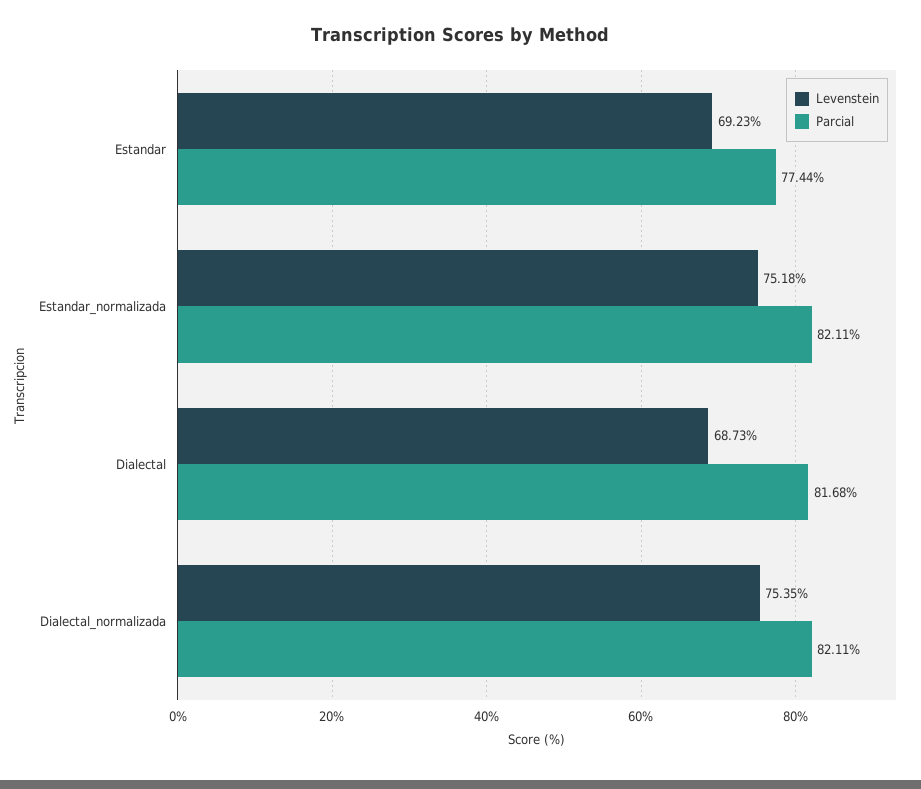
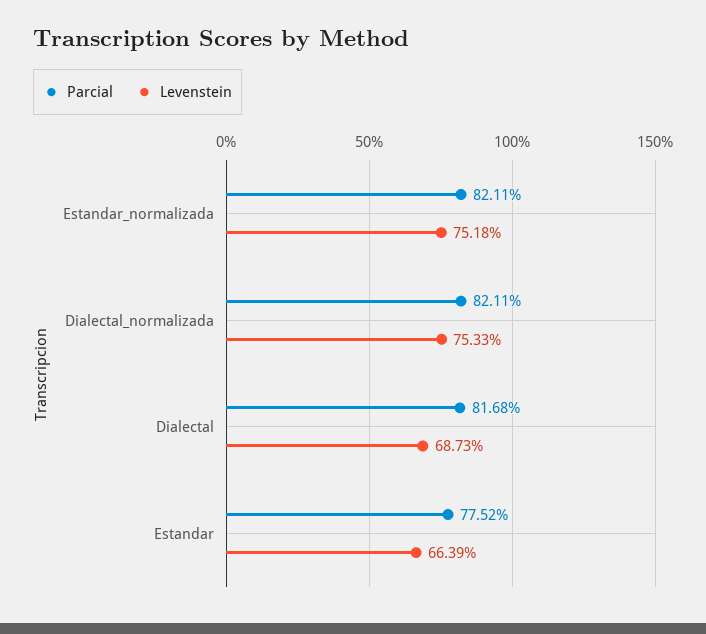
Levenstein, Estandar: 69.23 -> 66.39
Parcial, Estandar: 77.44 -> 77.52
Levenstein, Dialectal_normalizada: 75.35 -> 75.33

